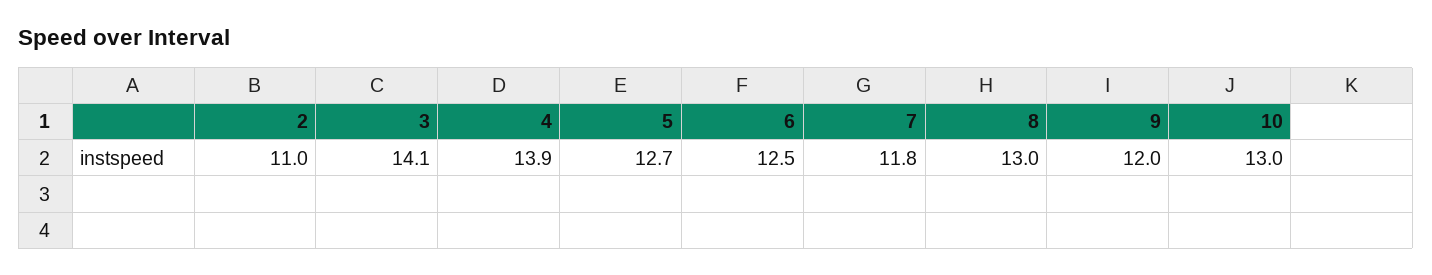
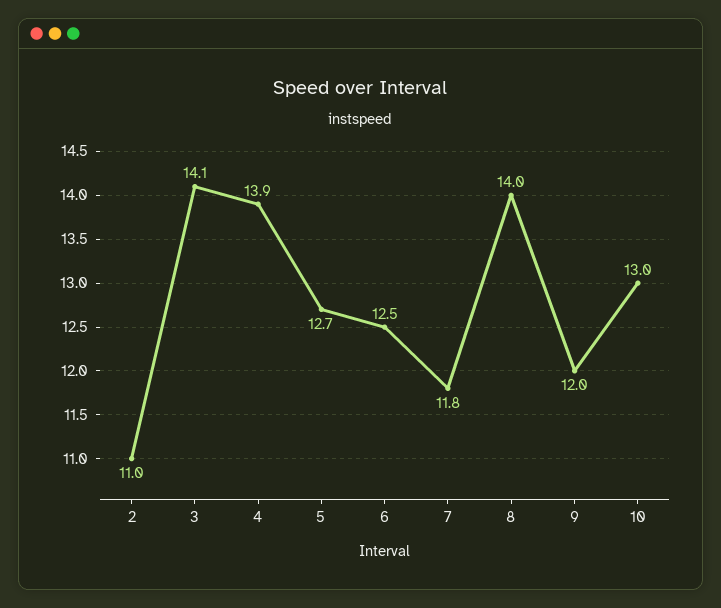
8: 13 -> 14

